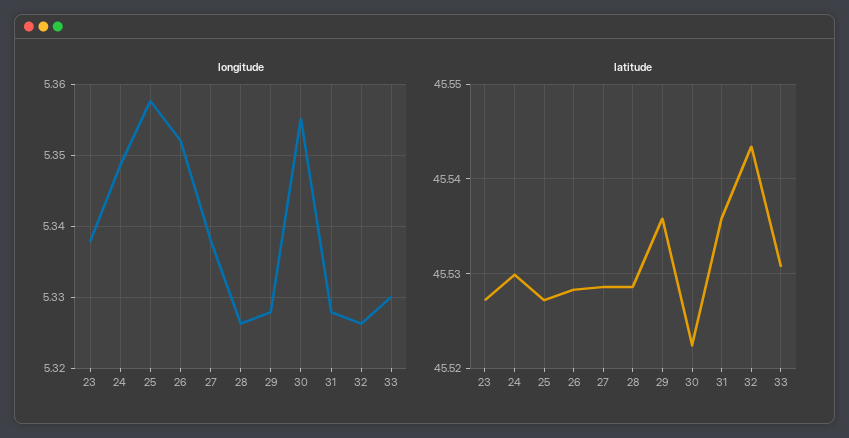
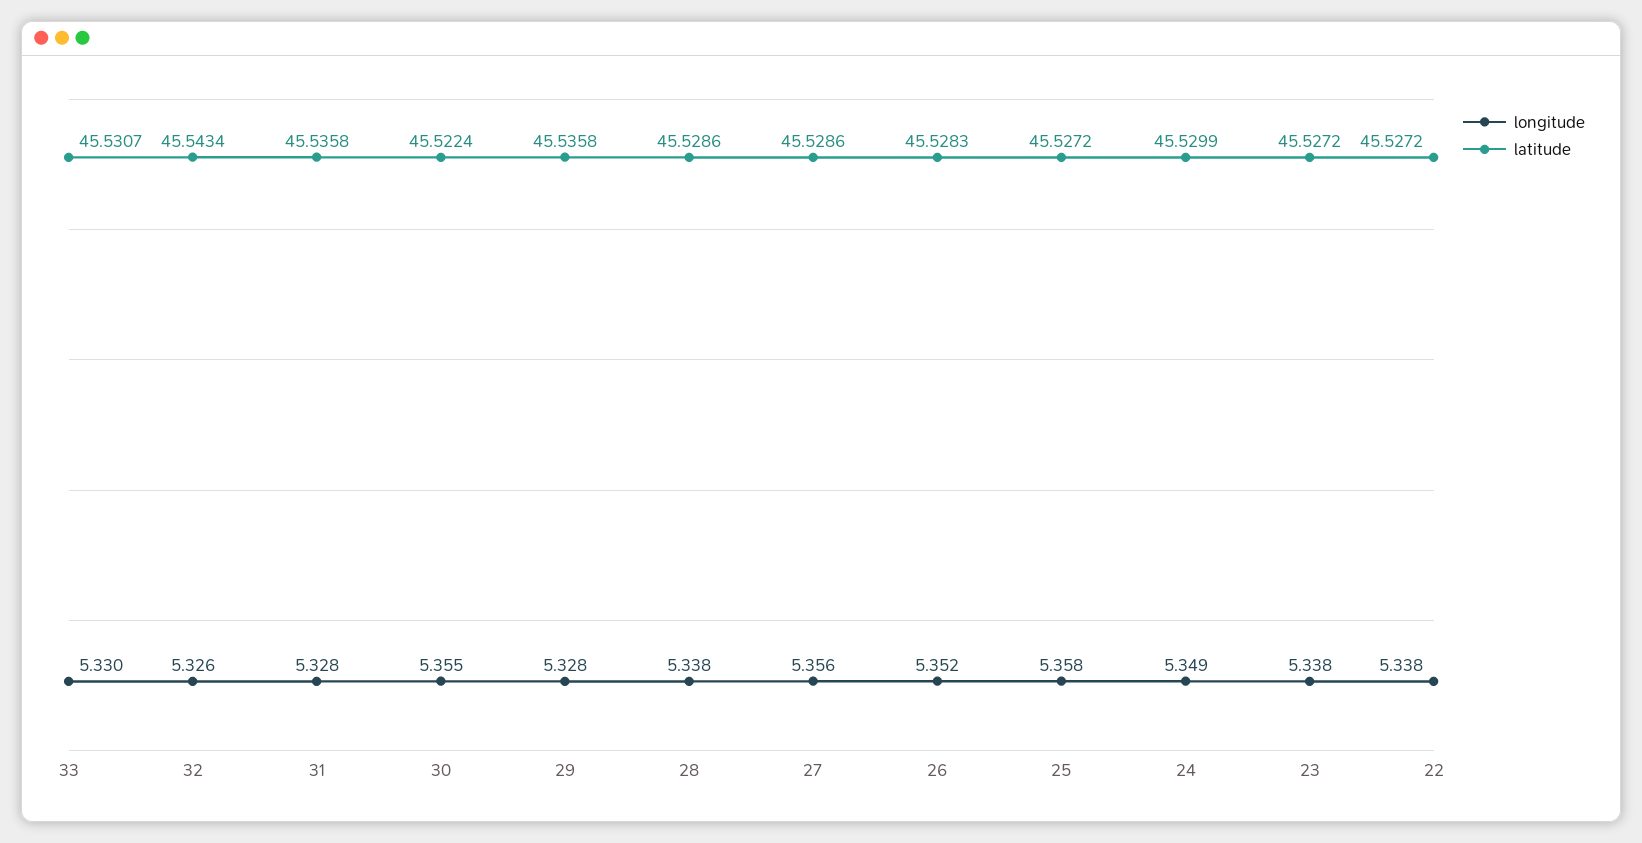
longitude, 27: 5.338 -> 5.356
longitude, 28: 5.326 -> 5.338
longitude, 22: none -> 5.338
latitude, 22: none -> 45.5272

